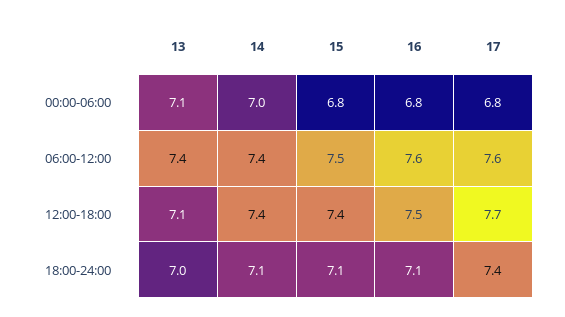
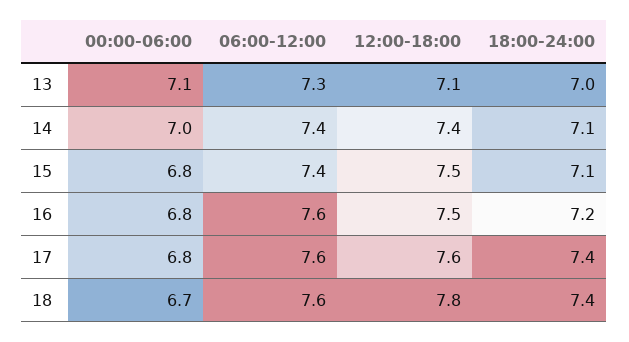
13, 06:00-12:00: 7.4 -> 7.3
15, 06:00-12:00: 7.5 -> 7.4
15, 12:00-18:00: 7.4 -> 7.5
17, 12:00-18:00: 7.7 -> 7.6
16, 18:00-24:00: 7.1 -> 7.2
18, 00:00-06:00: none -> 6.7
18, 06:00-12:00: none -> 7.6
18, 12:00-18:00: none -> 7.8
18, 18:00-24:00: none -> 7.4

